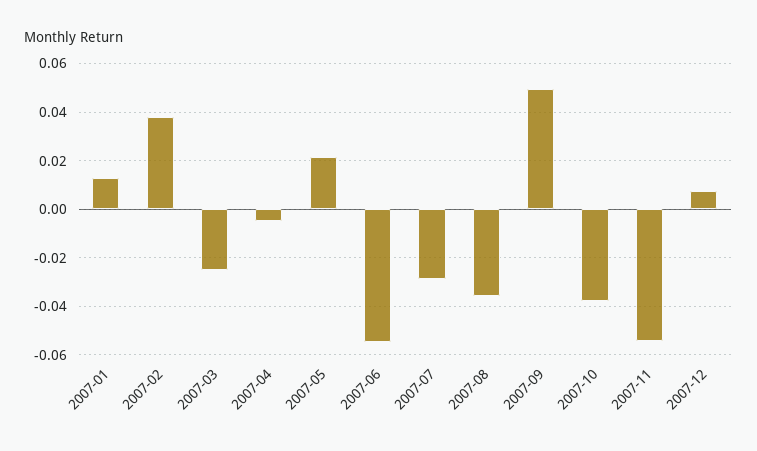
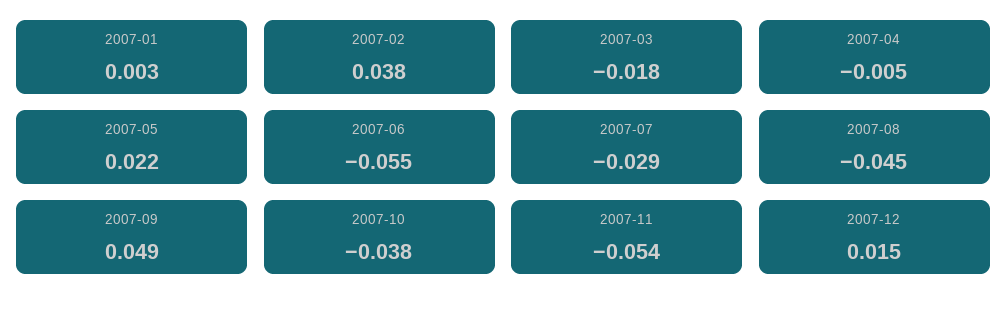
2007-01: 0.0125 -> 0.003
2007-03: -0.025 -> -0.018
2007-08: -0.035 -> -0.045
2007-12: 0.0075 -> 0.015

